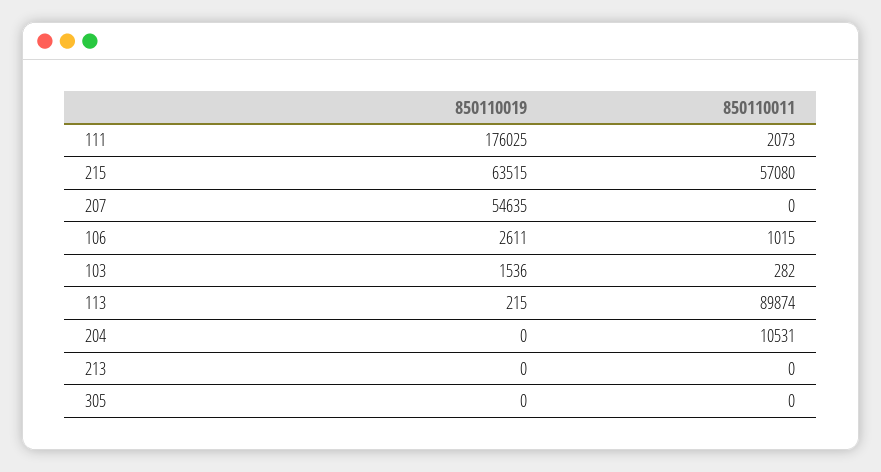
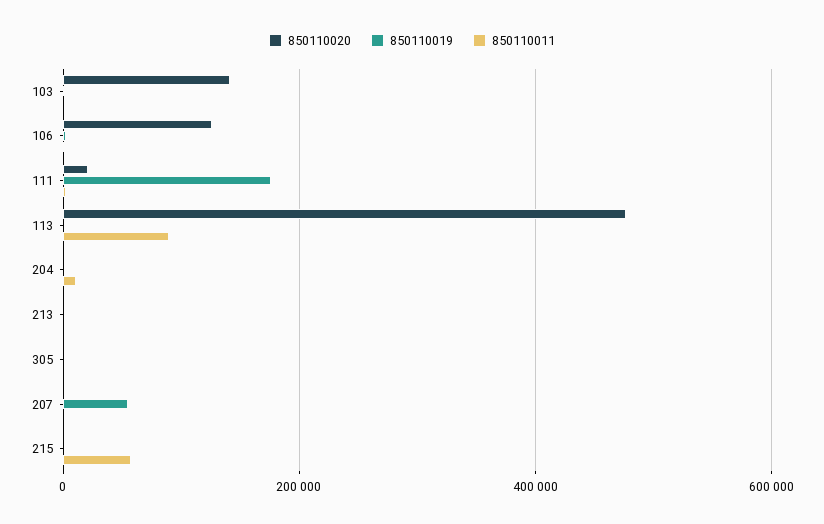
850110019, 215: 63515 -> 0
850110020, 103: none -> 140000
850110020, 106: none -> 120000
850110020, 111: none -> 20000
850110020, 113: none -> 480000
850110020, 204: none -> 0
850110020, 213: none -> 0
850110020, 305: none -> 0
850110020, 207: none -> 0
850110020, 215: none -> 0

